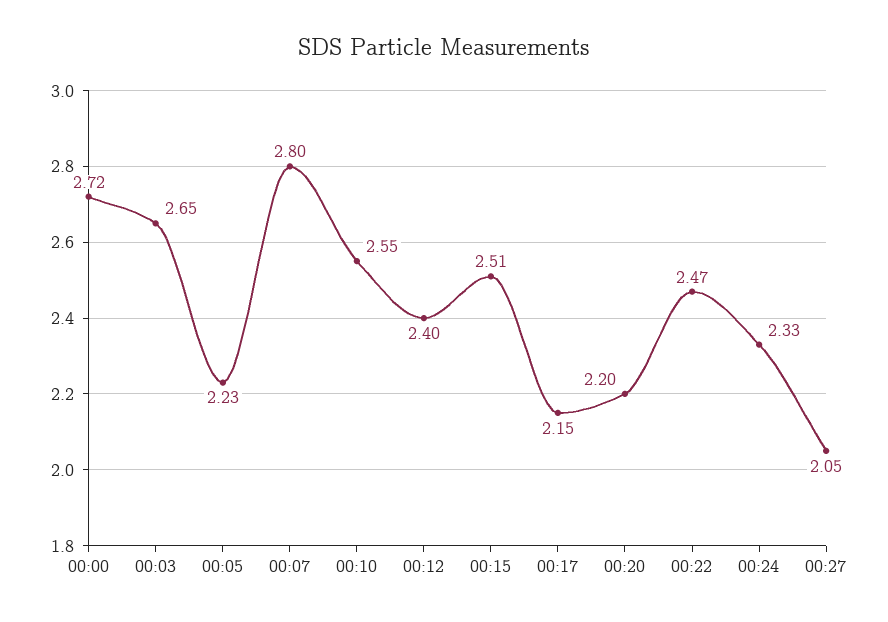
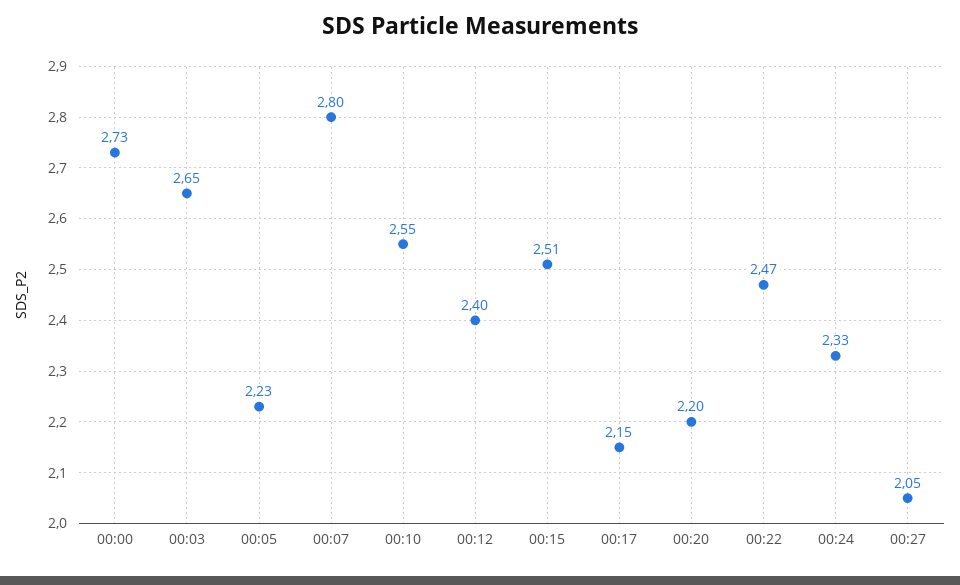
00:00: 2.72 -> 2.73

